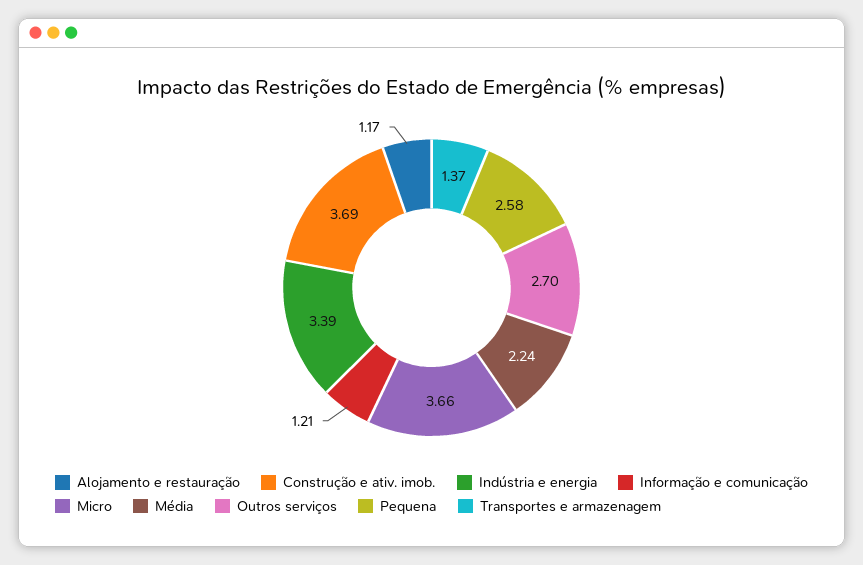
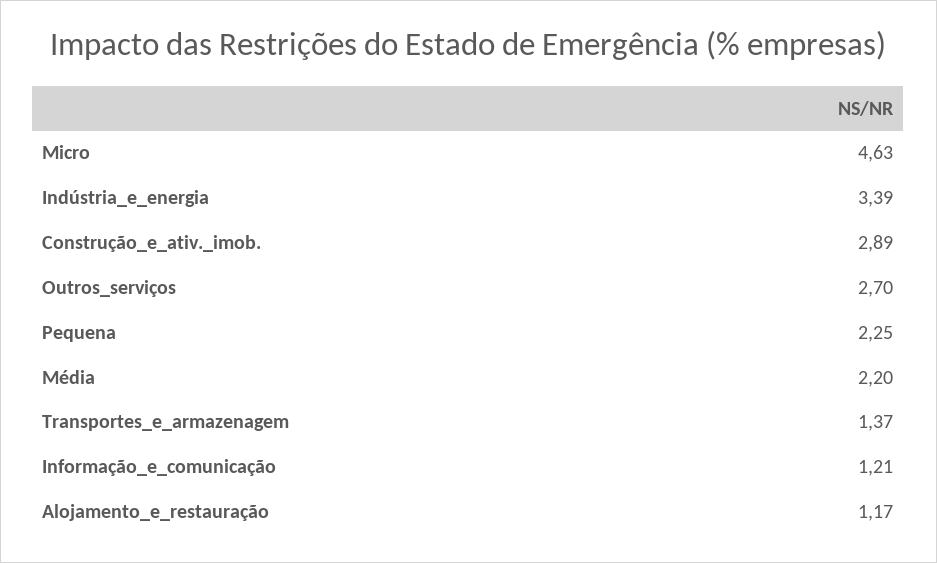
Construção e ativ. imob.: 3.69 -> 2.89
Micro: 3.66 -> 4.63
Média: 2.24 -> 2.2
Pequena: 2.58 -> 2.25

